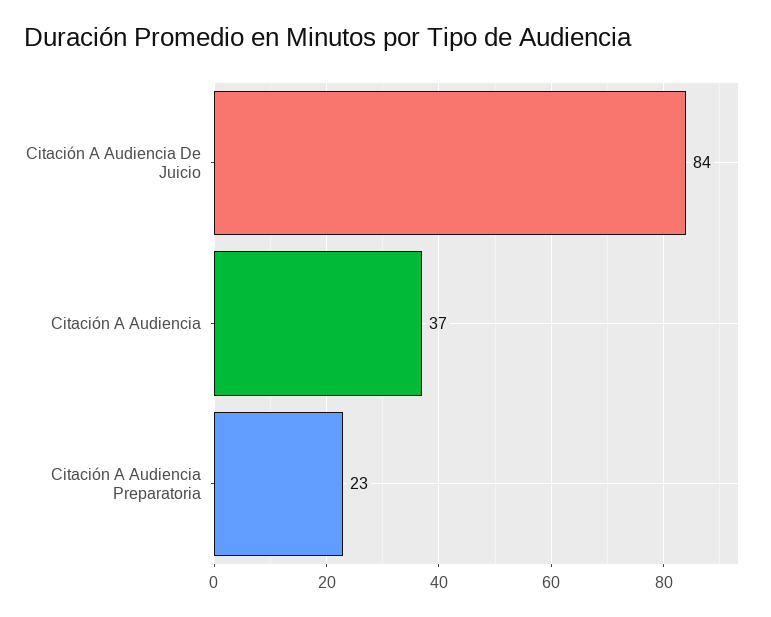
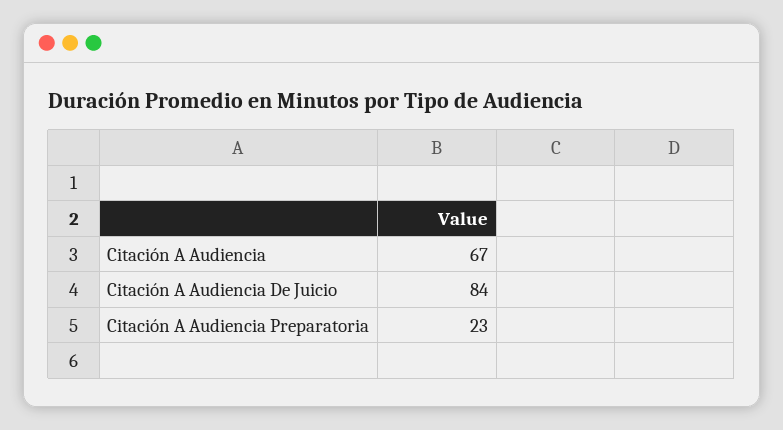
Citación A Audiencia: 37 -> 67

